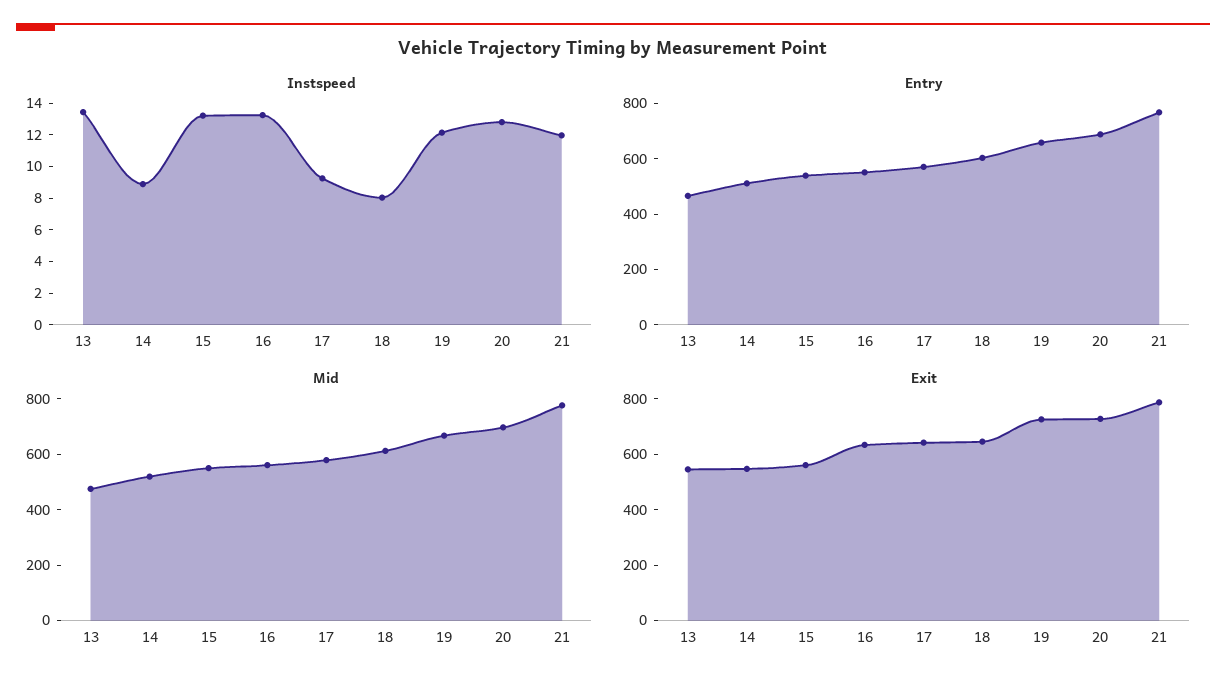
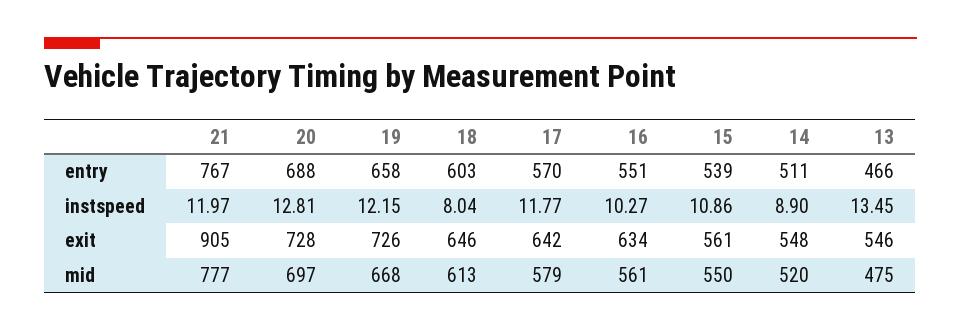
Instspeed, 15: 13 -> 10.86
Instspeed, 16: 13 -> 10.27
Instspeed, 17: 9 -> 11.77
Exit, 21: 800 -> 905

